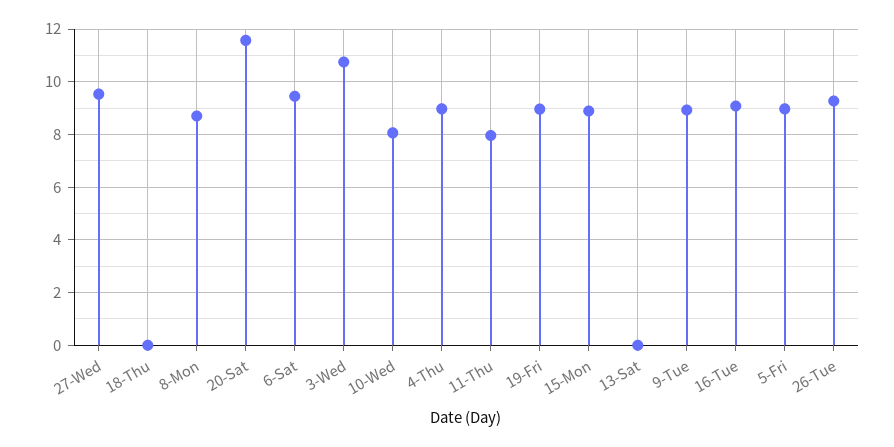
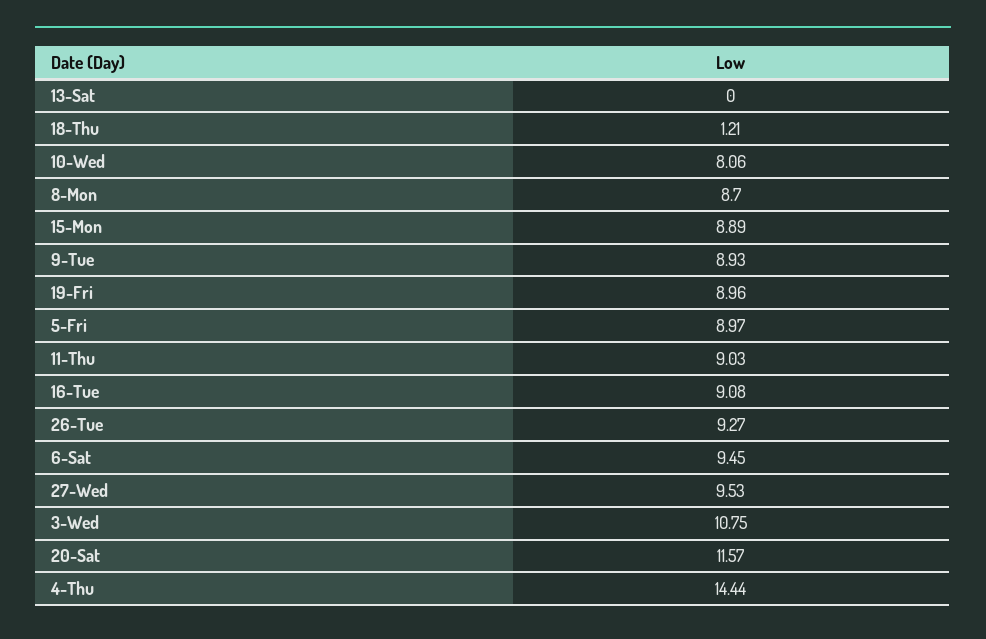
18-Thu: 0 -> 1.21
4-Thu: 9 -> 14.44
11-Thu: 8 -> 9.03

